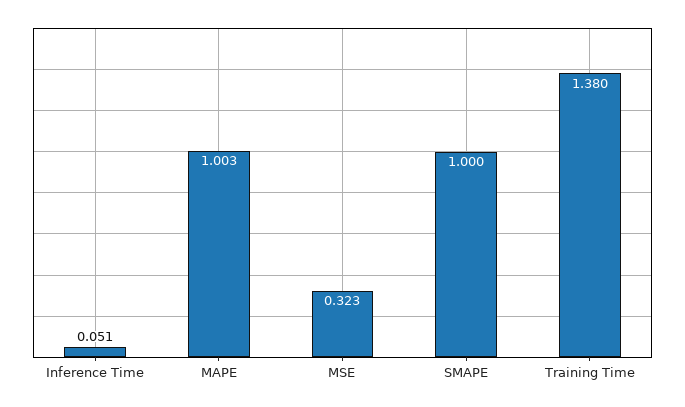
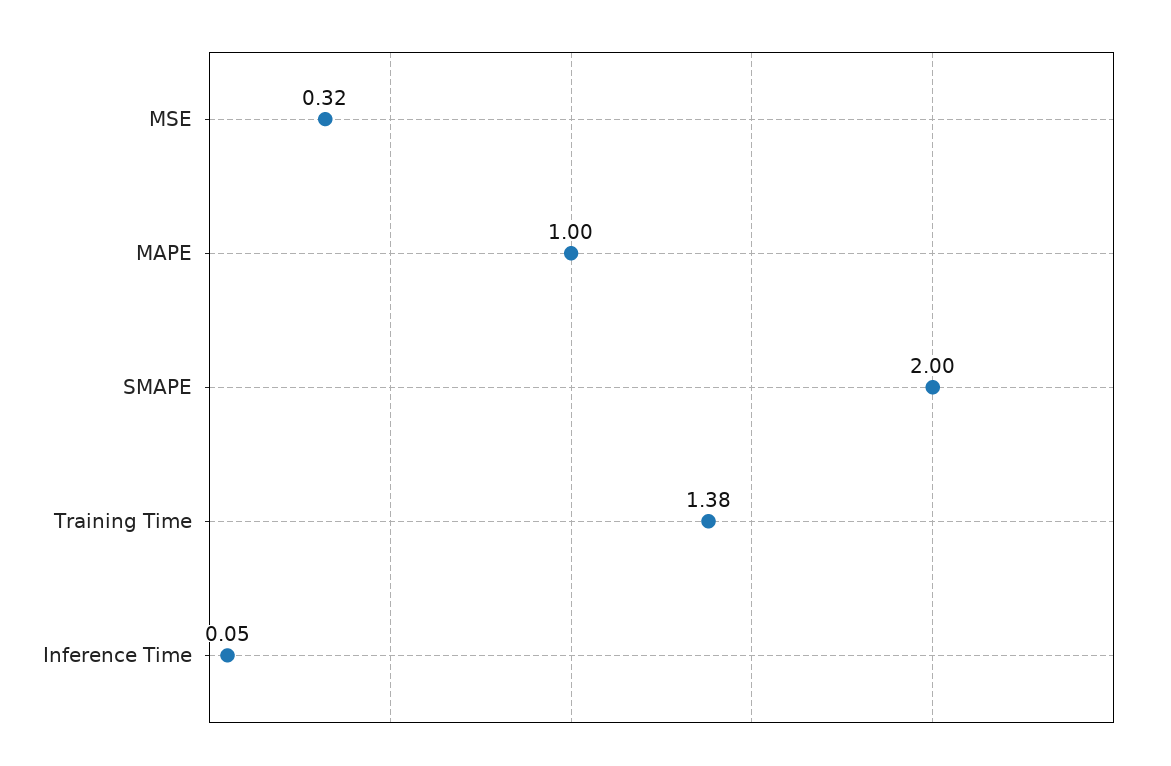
SMAPE: 1 -> 2

